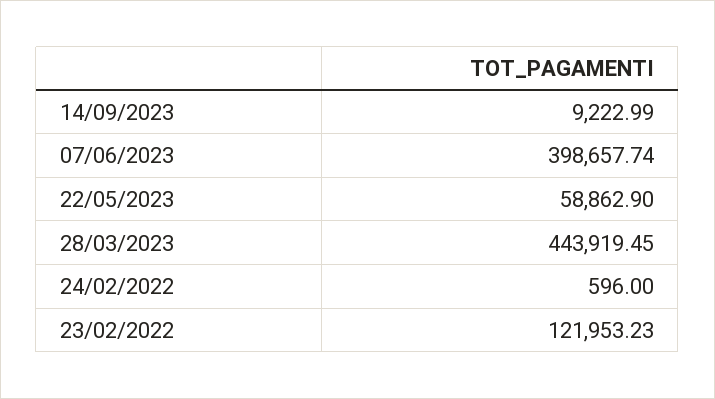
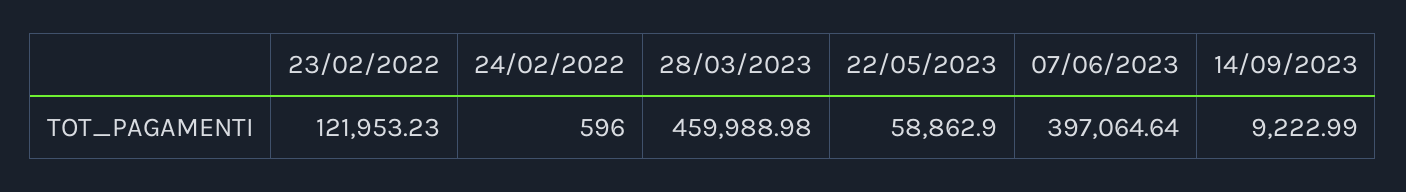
07/06/2023: 398657.74 -> 397064.64
28/03/2023: 443919.45 -> 459988.98

